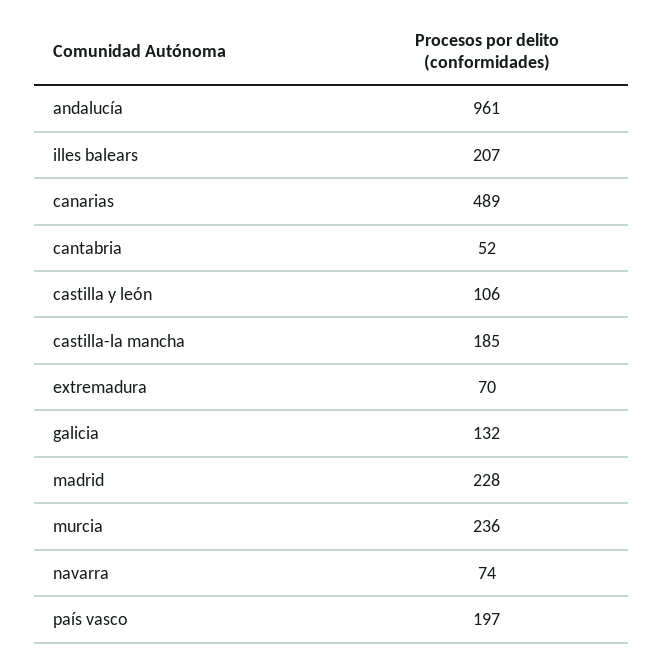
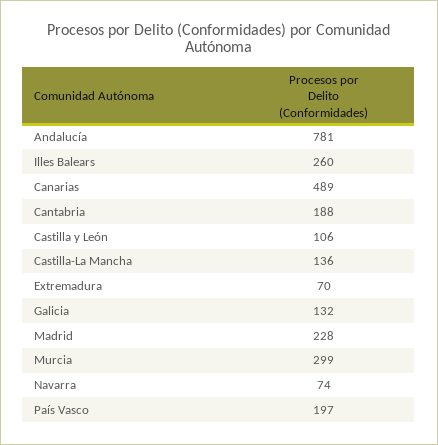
andalucía: 961 -> 781
illes balears: 207 -> 260
cantabria: 52 -> 188
castilla-la mancha: 185 -> 136
murcia: 236 -> 299

